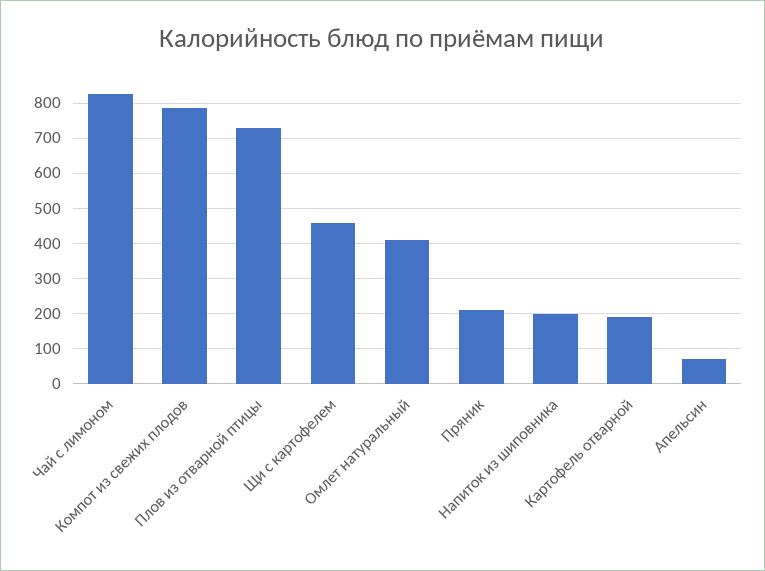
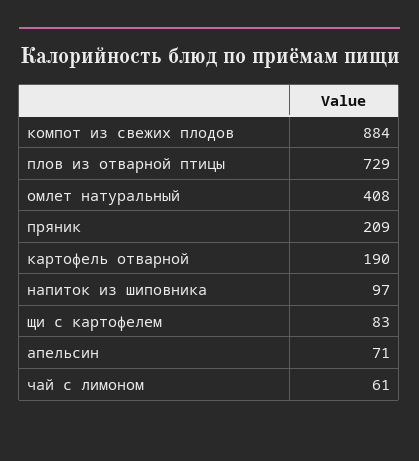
Чай с лимоном: 820 -> 61
Компот из свежих плодов: 780 -> 884
Щи с картофелем: 460 -> 83
Напиток из шиповника: 200 -> 97

